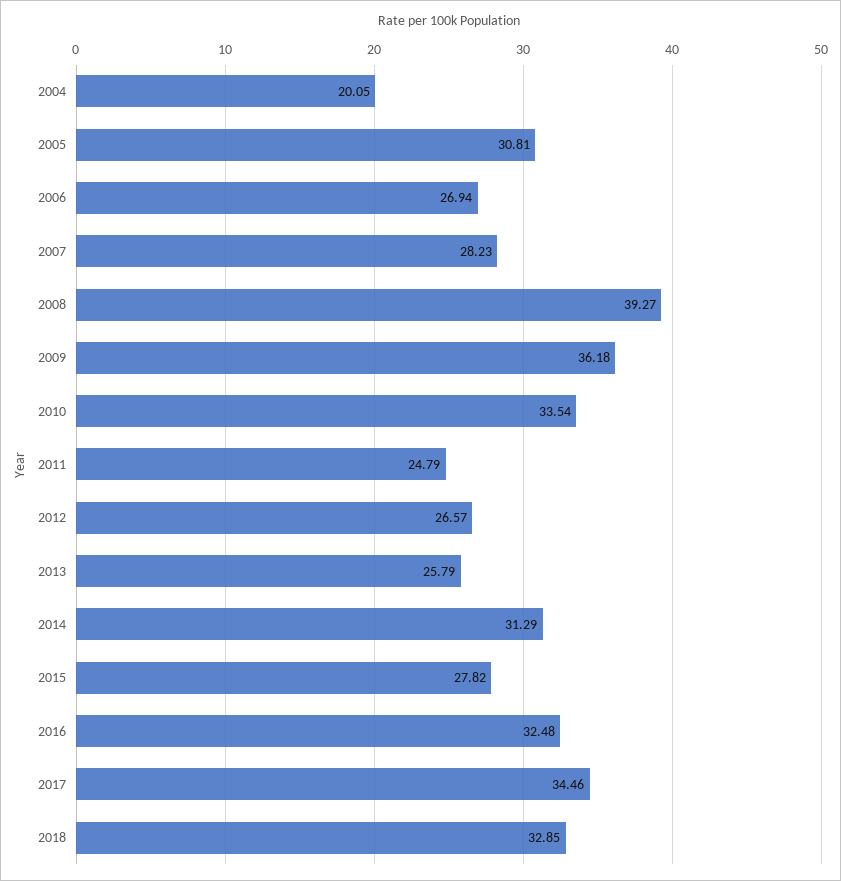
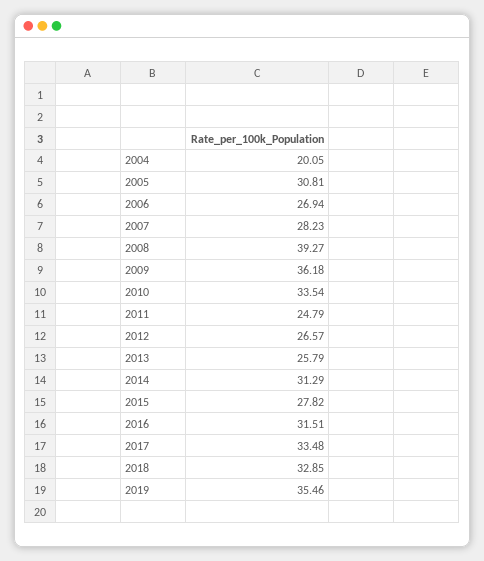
2016: 32.48 -> 31.51
2017: 34.46 -> 33.48
2019: none -> 35.46

